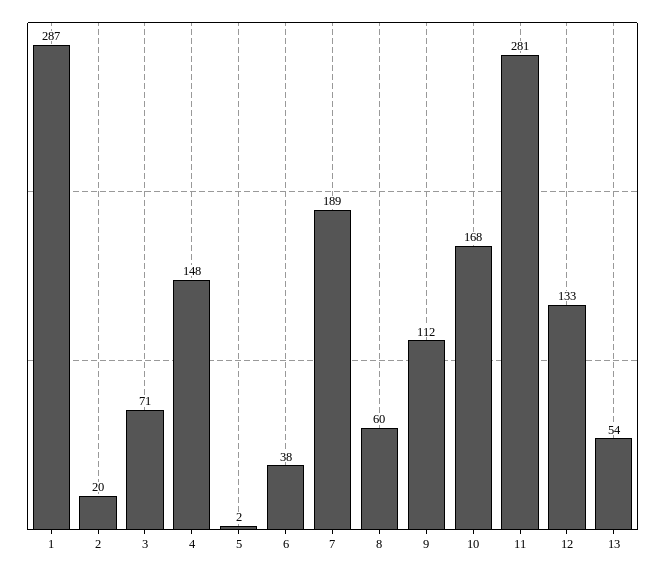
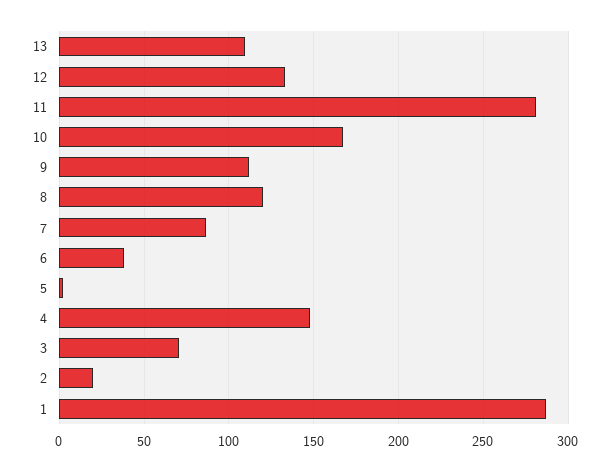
7: 189 -> 85
8: 60 -> 120
13: 54 -> 110

